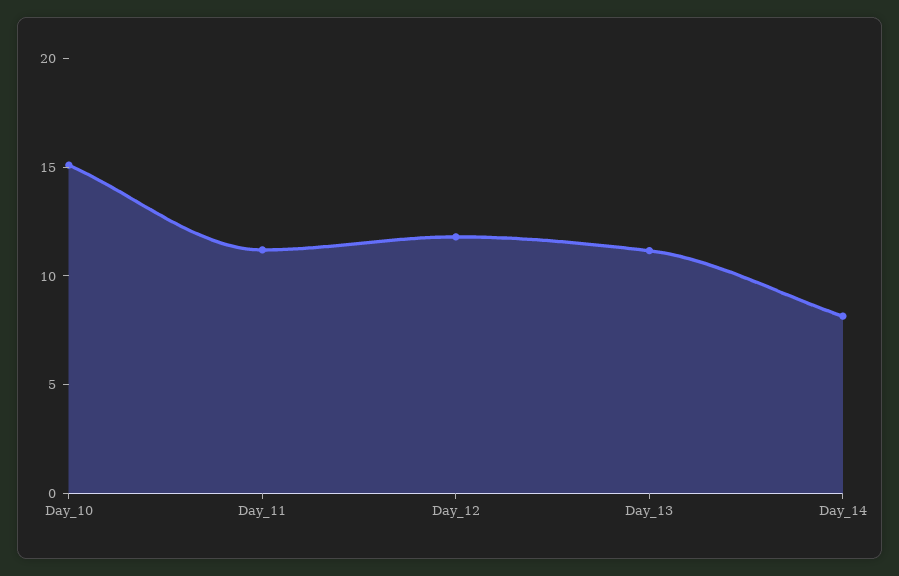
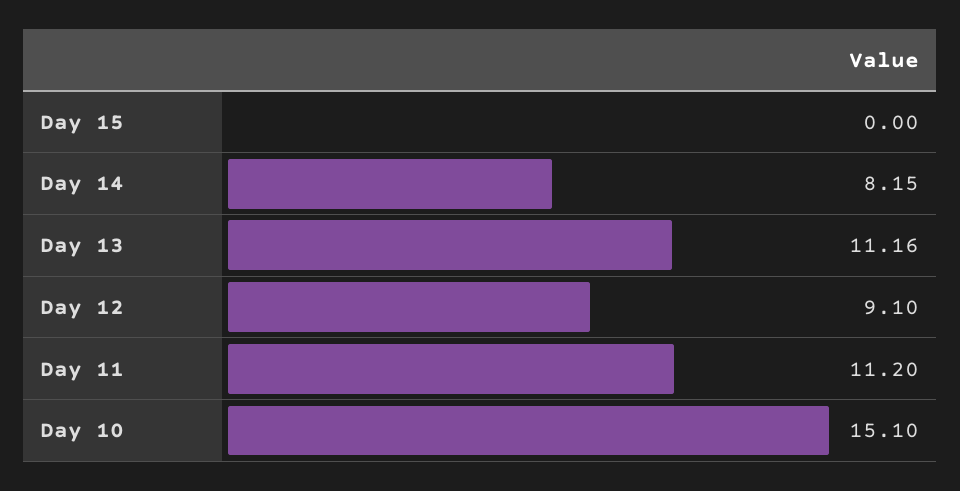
Day_12: 12 -> 9.1
Day 15: none -> 0

